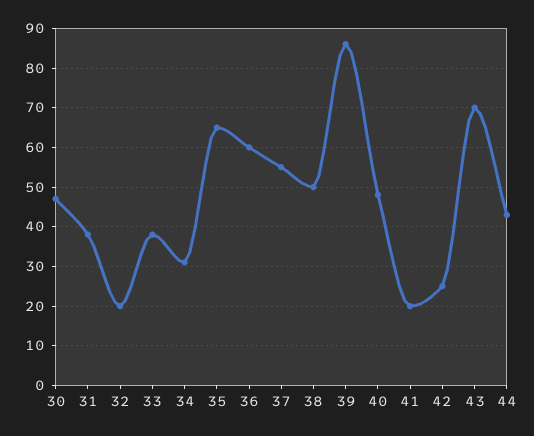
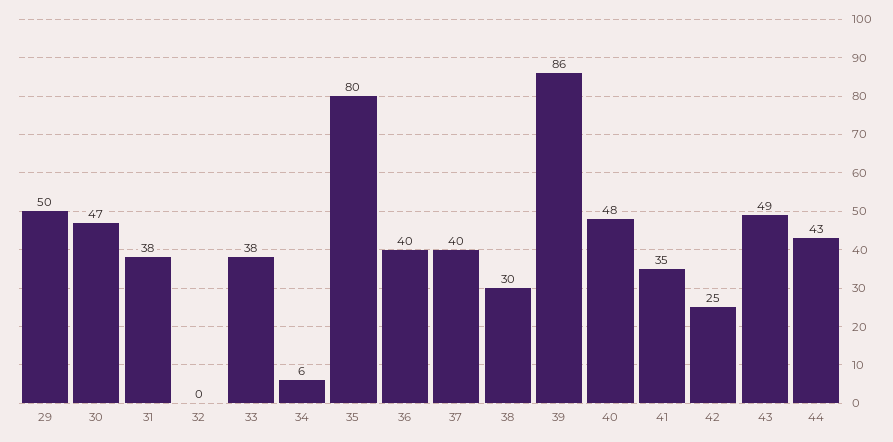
32: 20 -> 0
34: 30 -> 6
35: 65 -> 80
36: 60 -> 40
37: 55 -> 40
38: 50 -> 30
41: 20 -> 35
43: 70 -> 49
29: none -> 50

